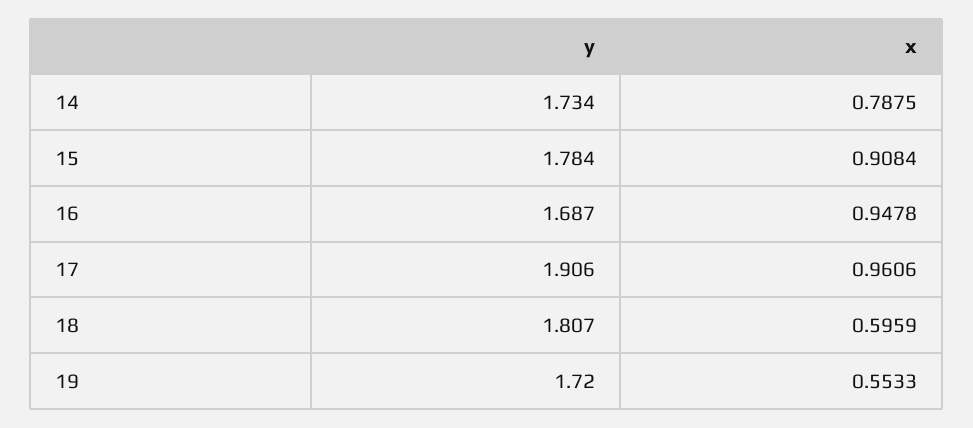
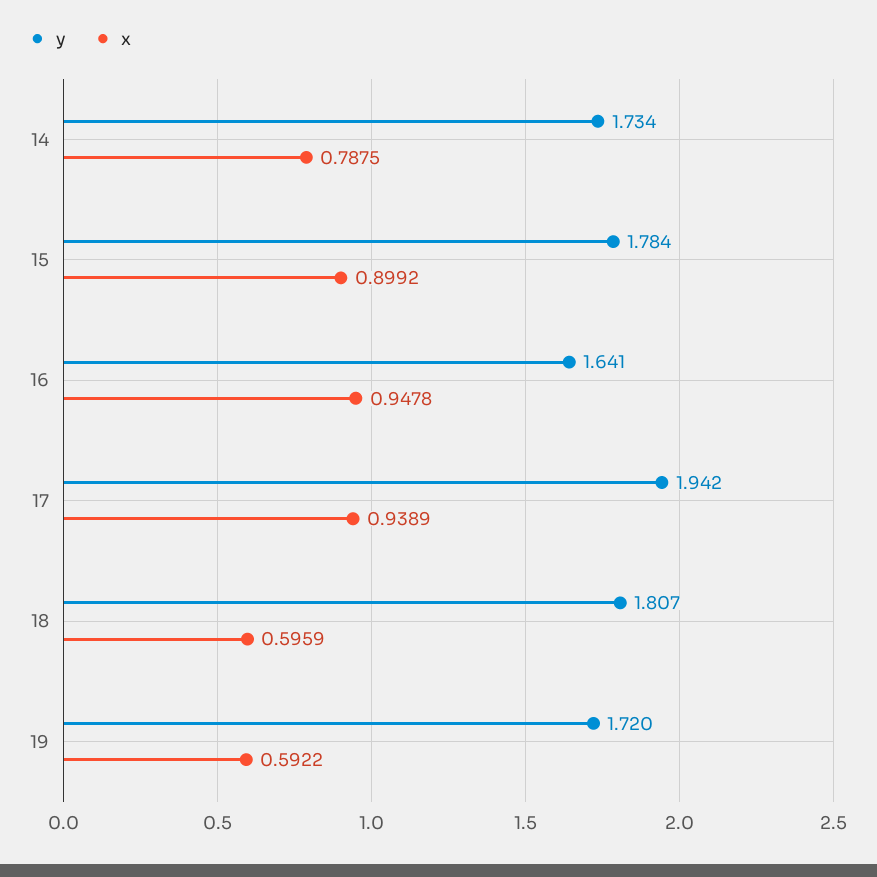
x, 15: 0.9084 -> 0.8992
y, 16: 1.687 -> 1.641
y, 17: 1.906 -> 1.942
x, 17: 0.9606 -> 0.9389
x, 19: 0.5533 -> 0.5922

